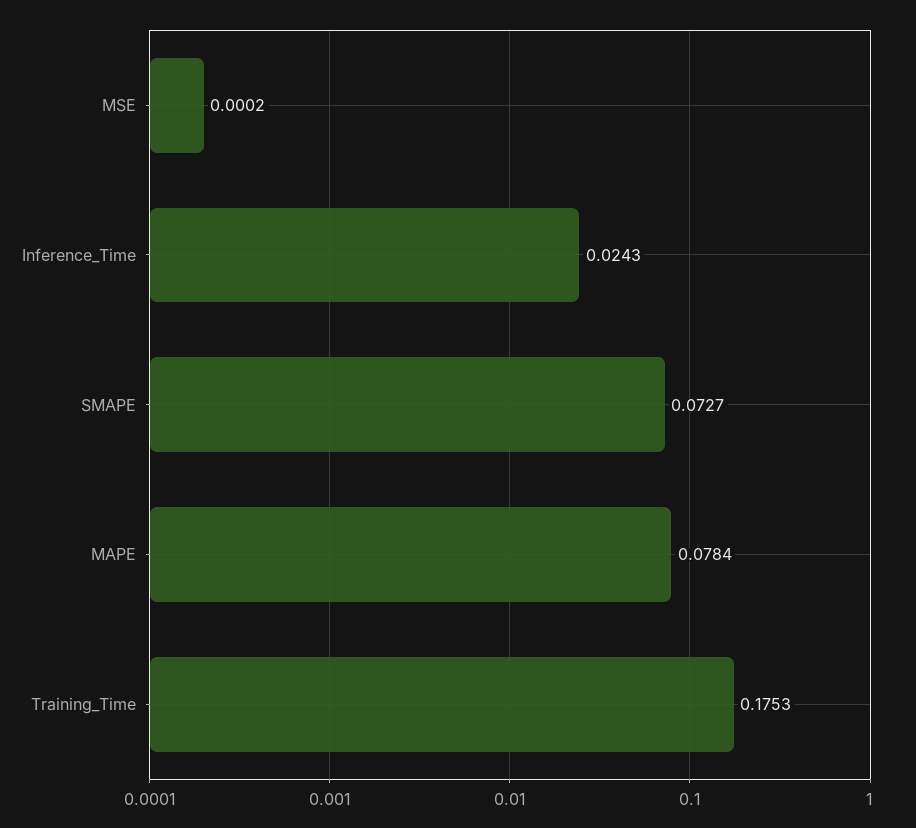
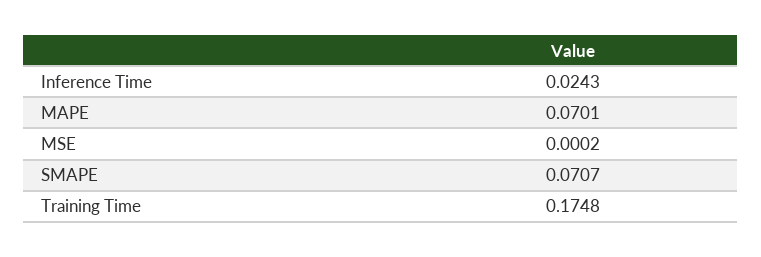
SMAPE: 0.0727 -> 0.0707
MAPE: 0.0784 -> 0.0701
Training_Time: 0.1753 -> 0.1748

